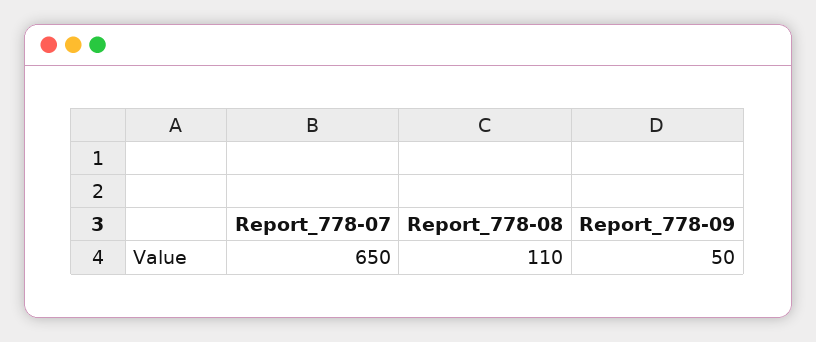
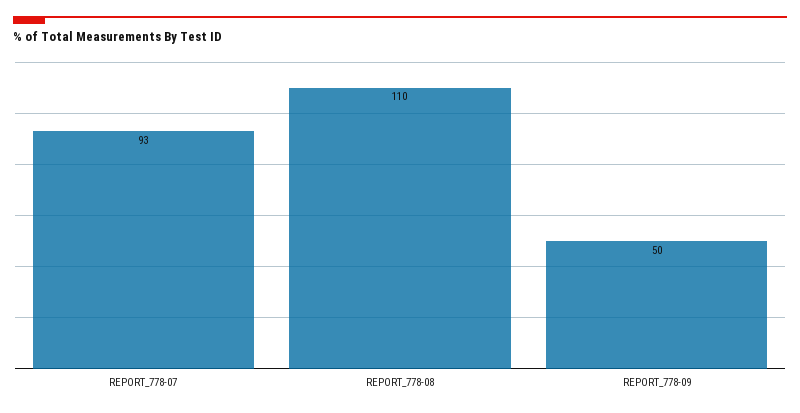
Report_778-07: 650 -> 93

